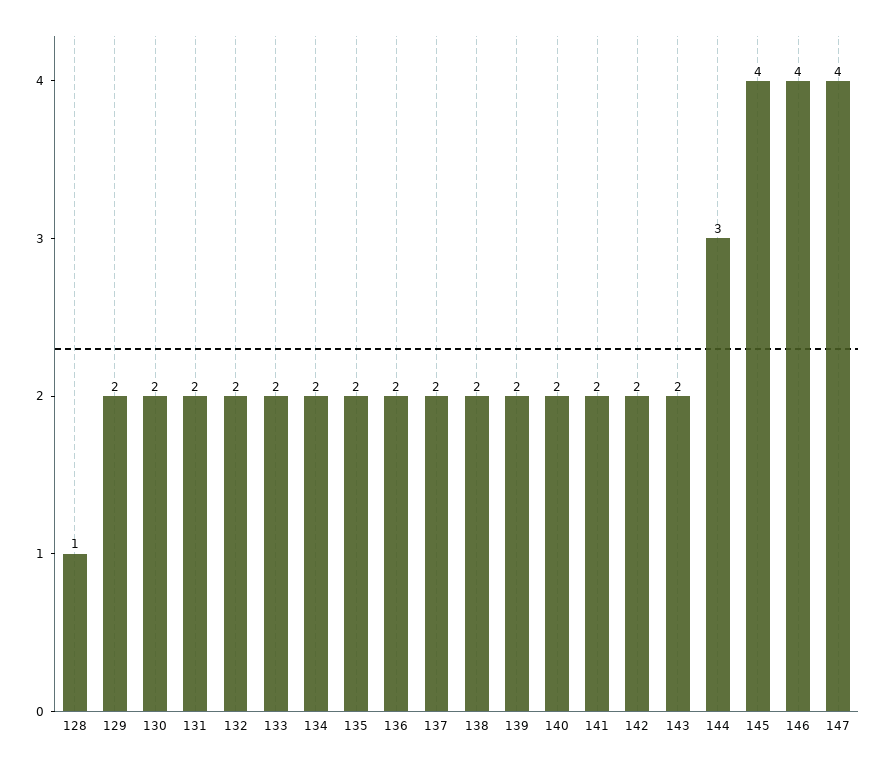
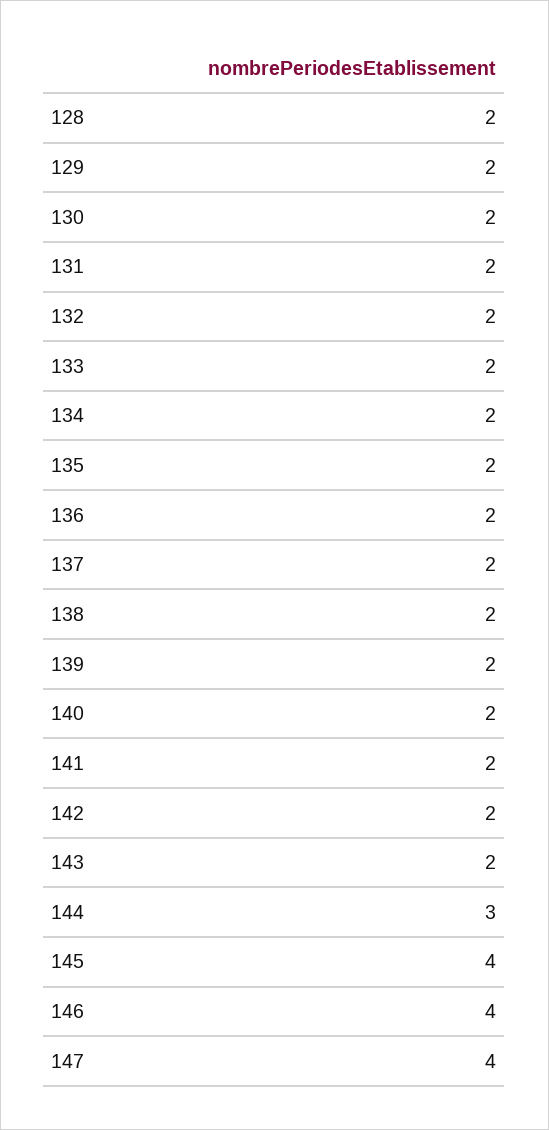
128: 1 -> 2

